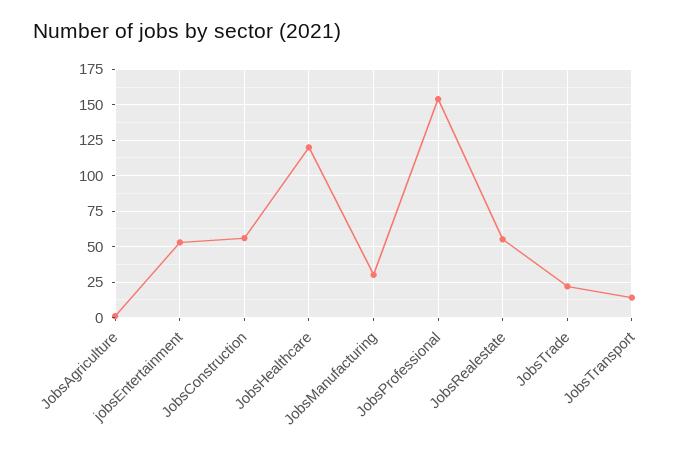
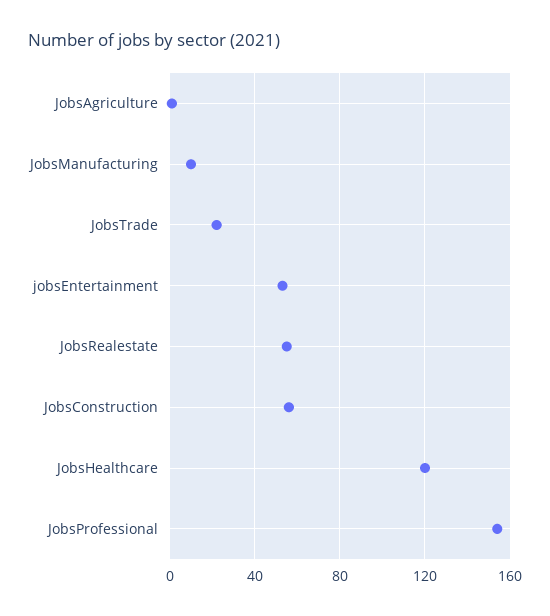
JobsManufacturing: 30 -> 10
JobsTransport: 15 -> none

